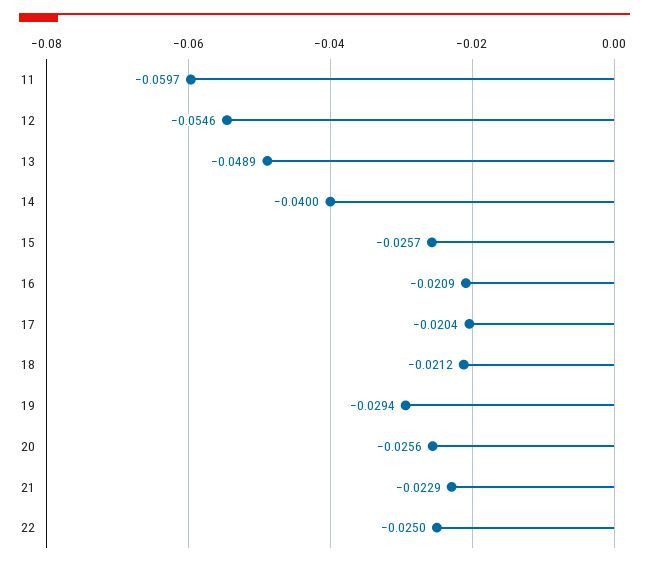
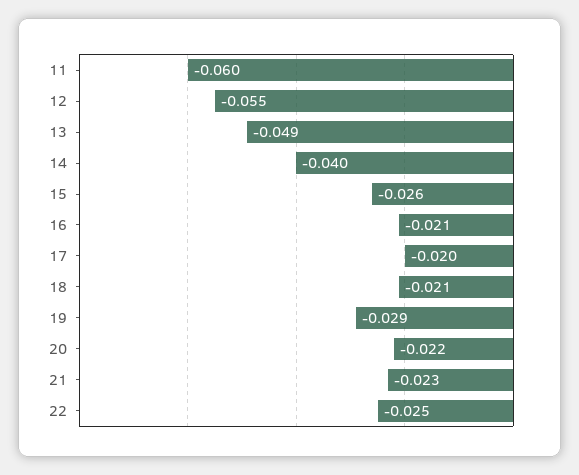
20: -0.0256 -> -0.022

